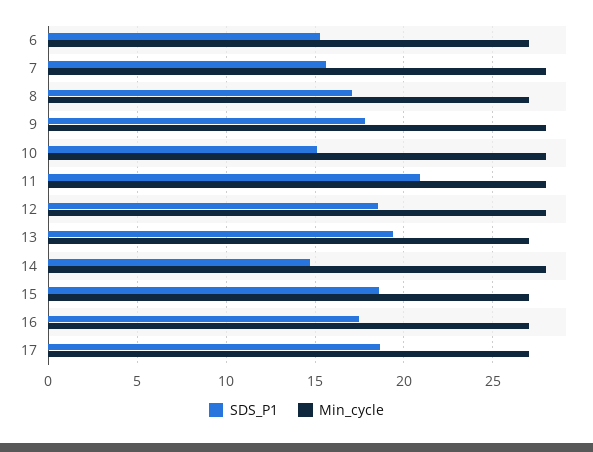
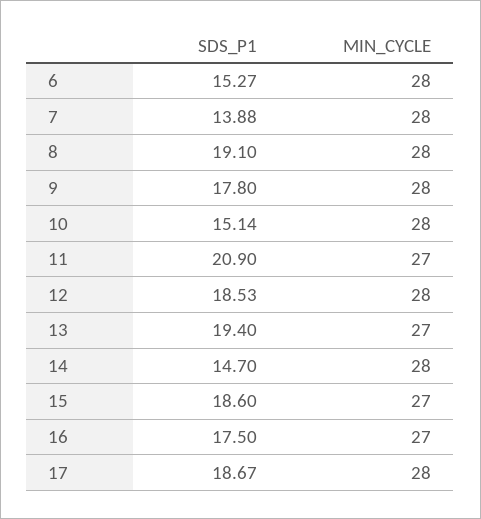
Min_cycle, 6: 27 -> 28
SDS_P1, 7: 15.5 -> 13.88
SDS_P1, 8: 17 -> 19.1
Min_cycle, 8: 27 -> 28
Min_cycle, 11: 28 -> 27
Min_cycle, 17: 27 -> 28

